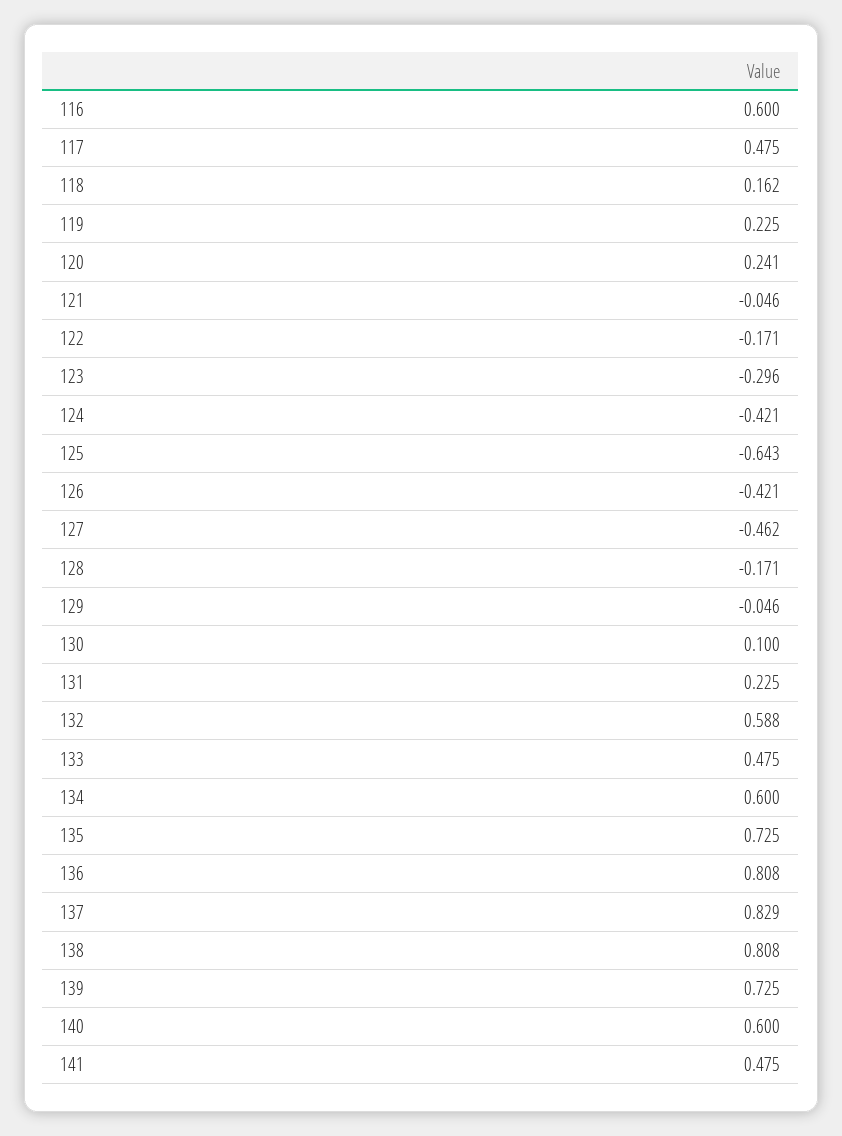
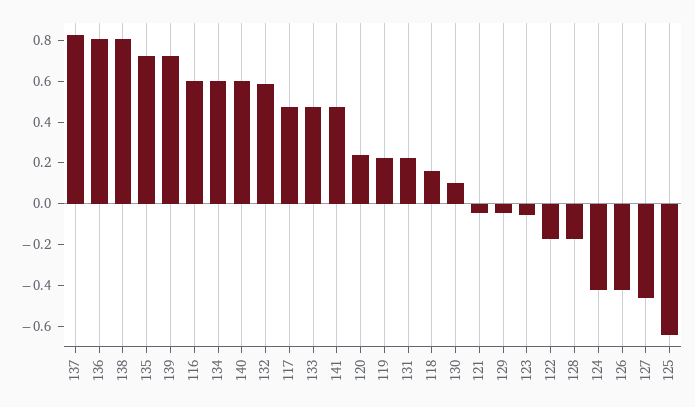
123: -0.296 -> -0.05

